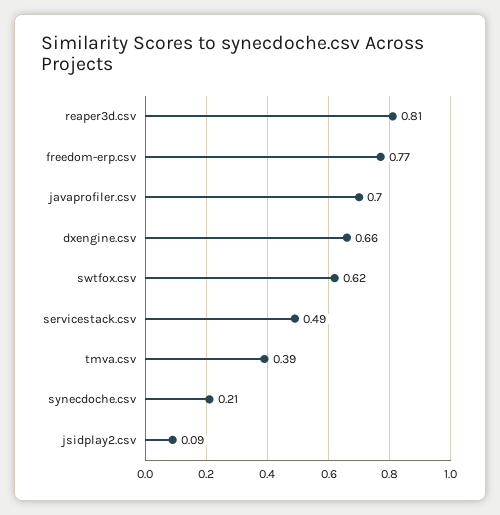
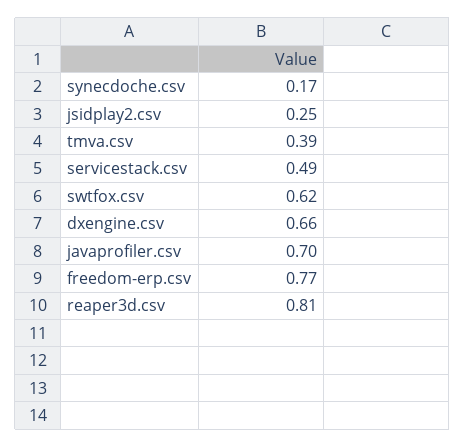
synecdoche.csv: 0.21 -> 0.17
jsidplay2.csv: 0.09 -> 0.25

